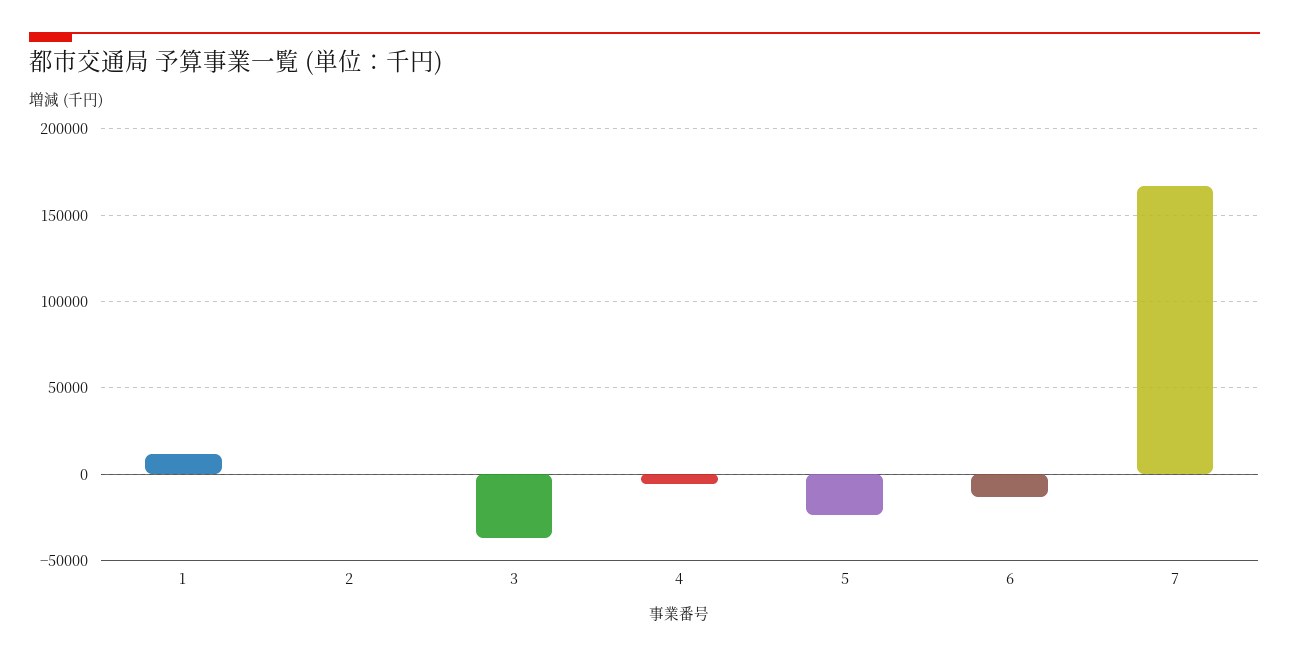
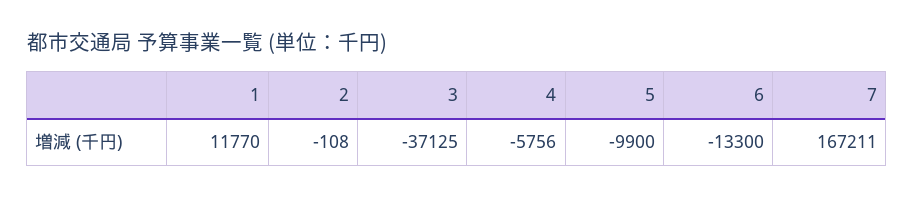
5: -25000 -> -9900

